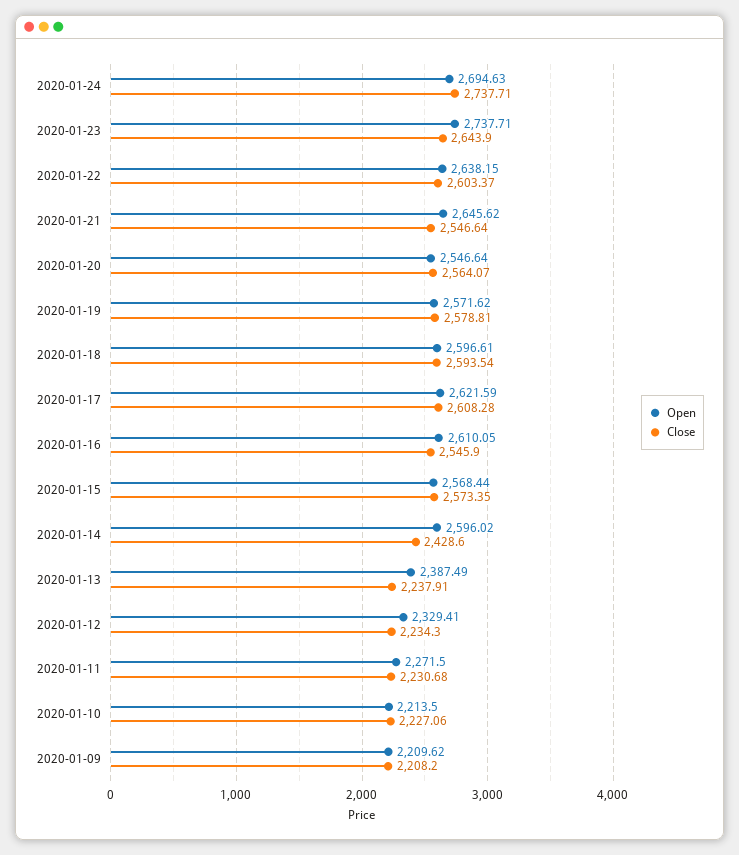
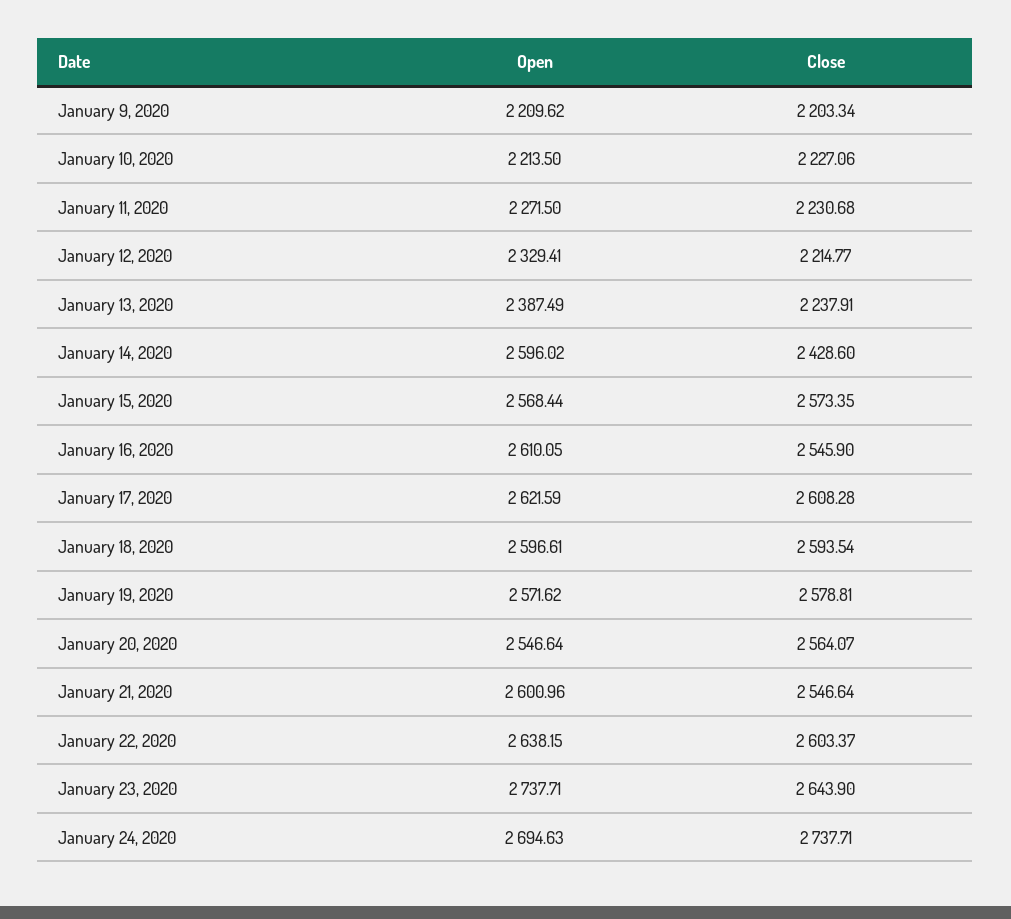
Open, 2020-01-21: 2645.62 -> 2600.96
Close, 2020-01-12: 2234.3 -> 2214.77
Close, 2020-01-09: 2208.2 -> 2203.34

